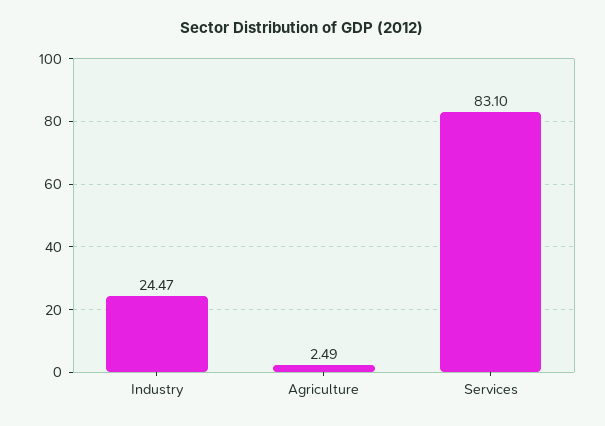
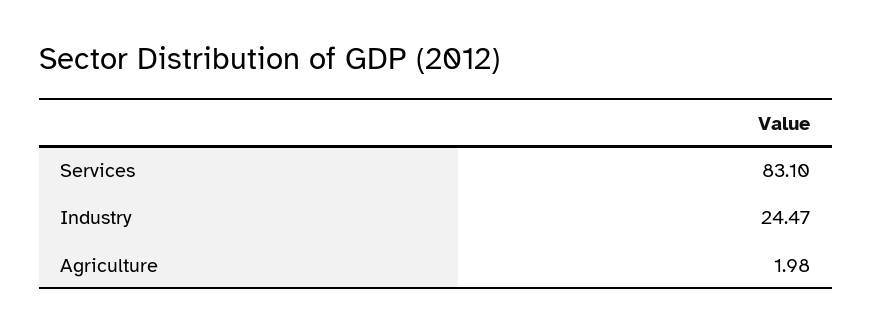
Agriculture: 2.49 -> 1.98

